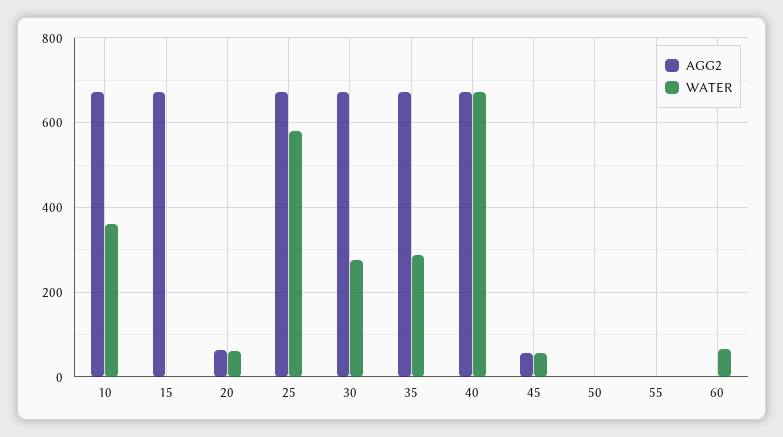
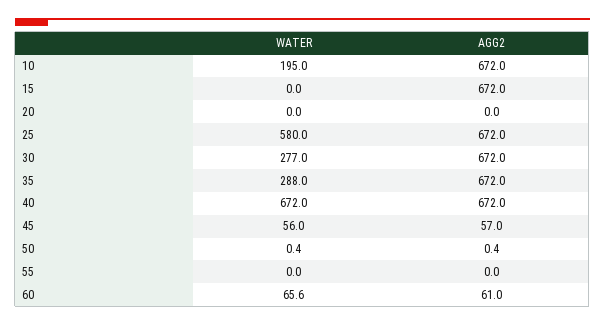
WATER, 10: 360 -> 195
AGG2, 20: 60 -> 0
WATER, 20: 60 -> 0
AGG2, 60: 0 -> 61

